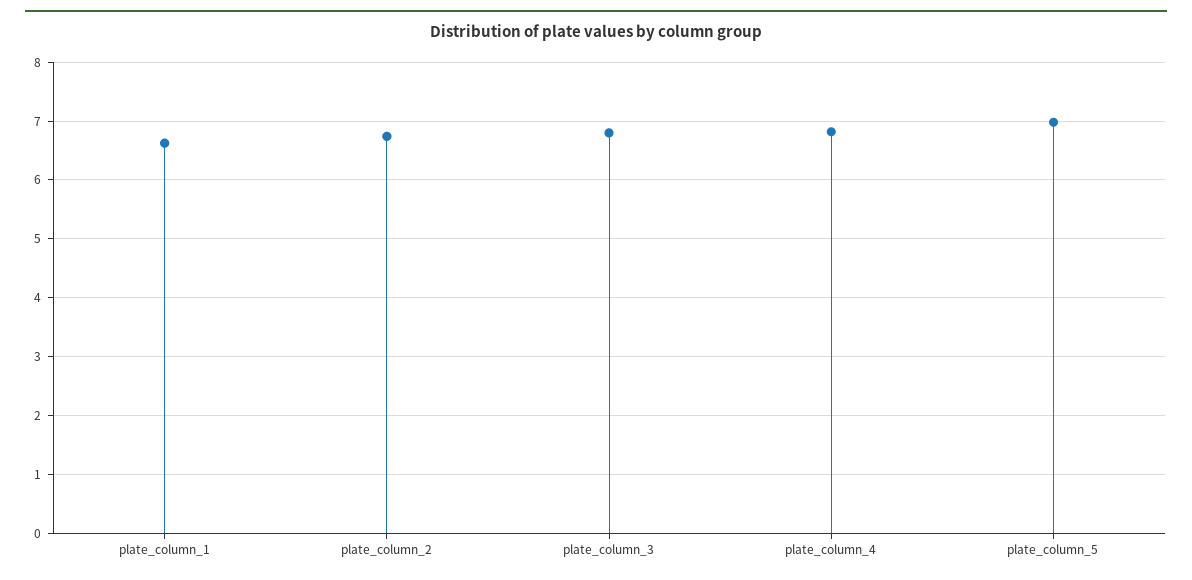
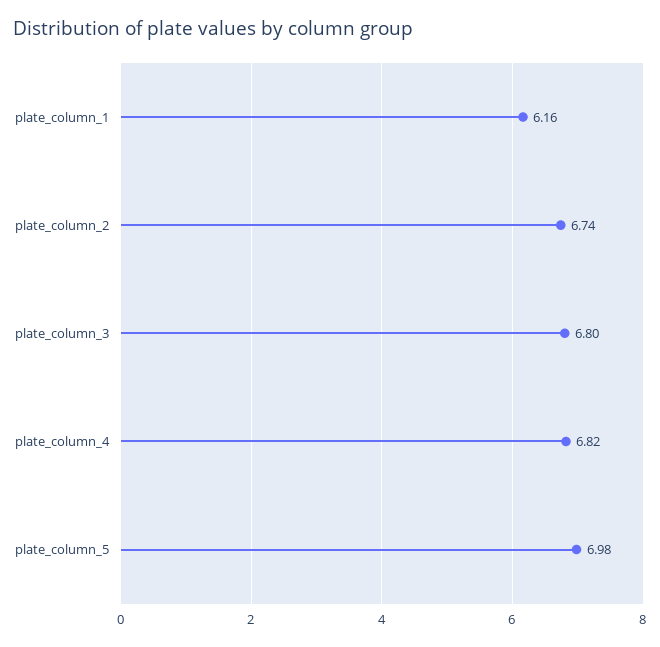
plate_column_1: 6.6 -> 6.16

